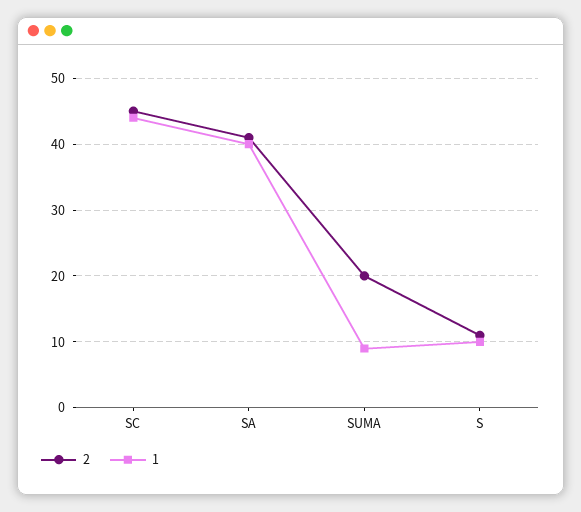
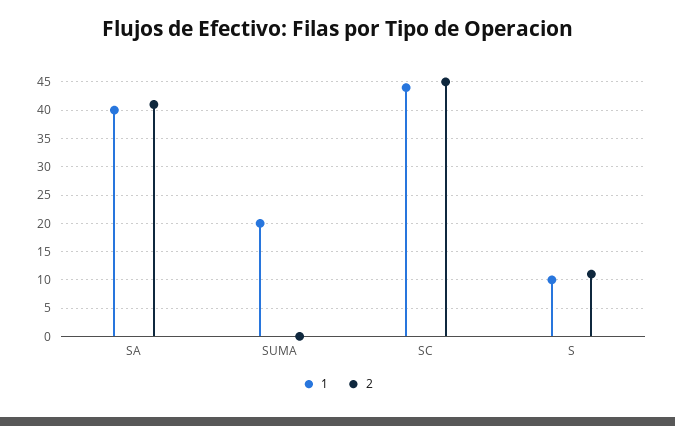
2, SUMA: 20 -> 0
1, SUMA: 9 -> 20

